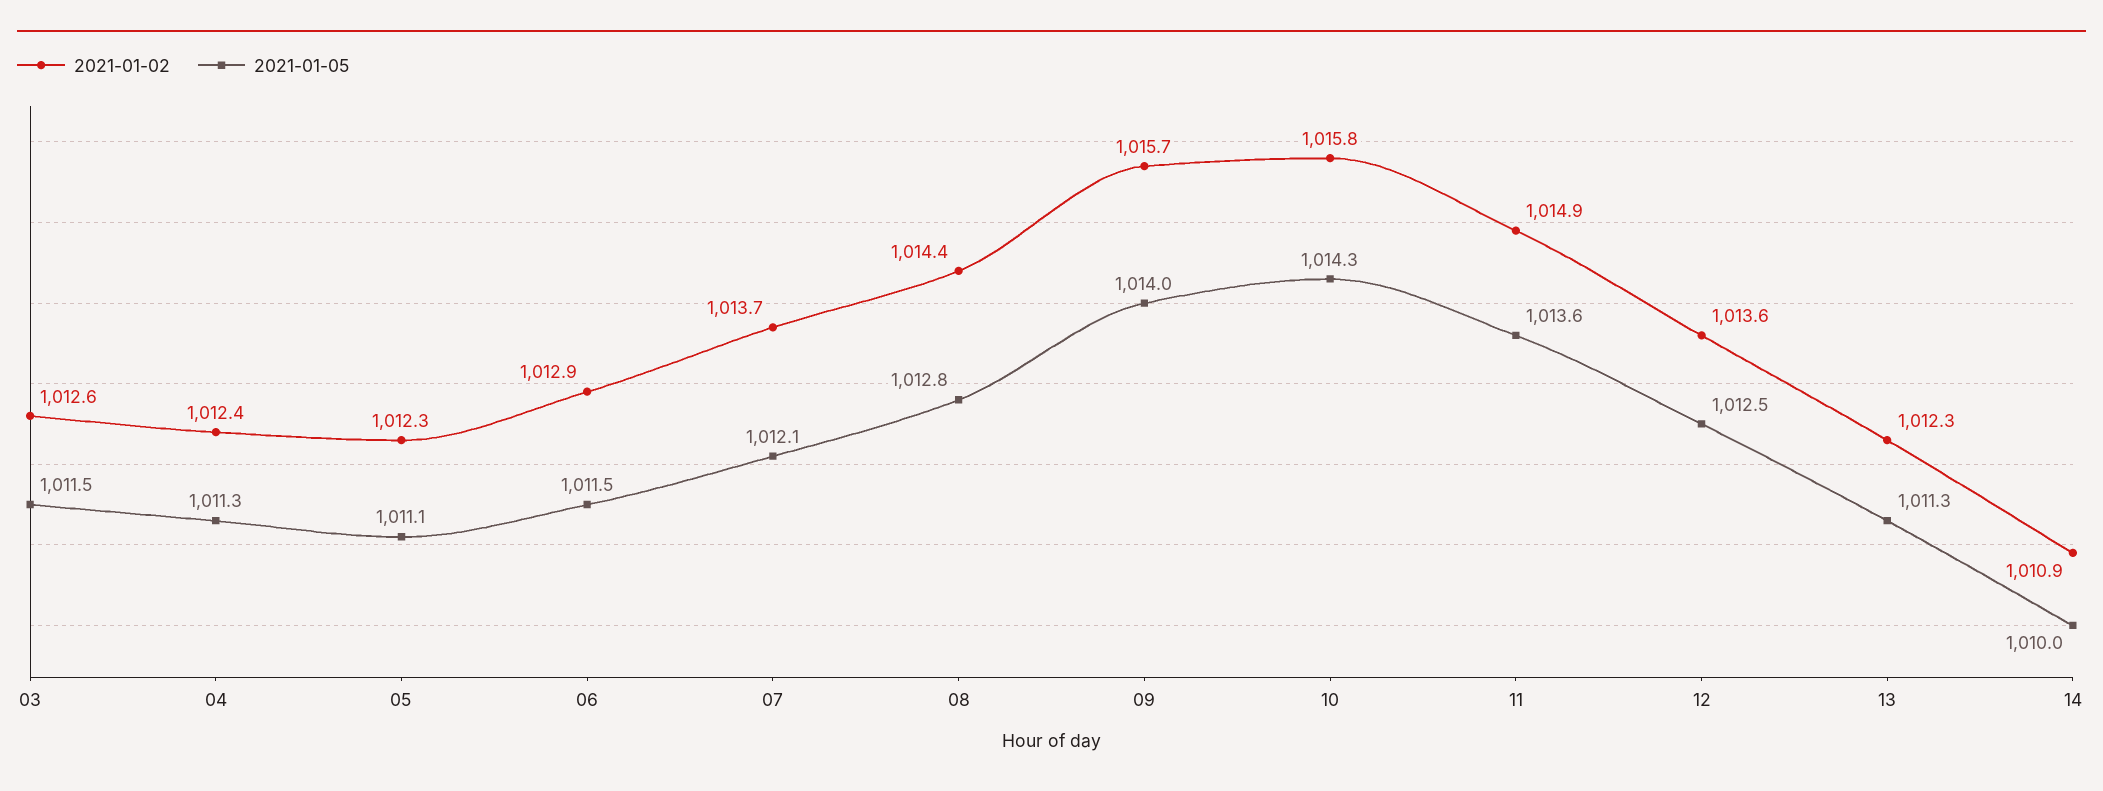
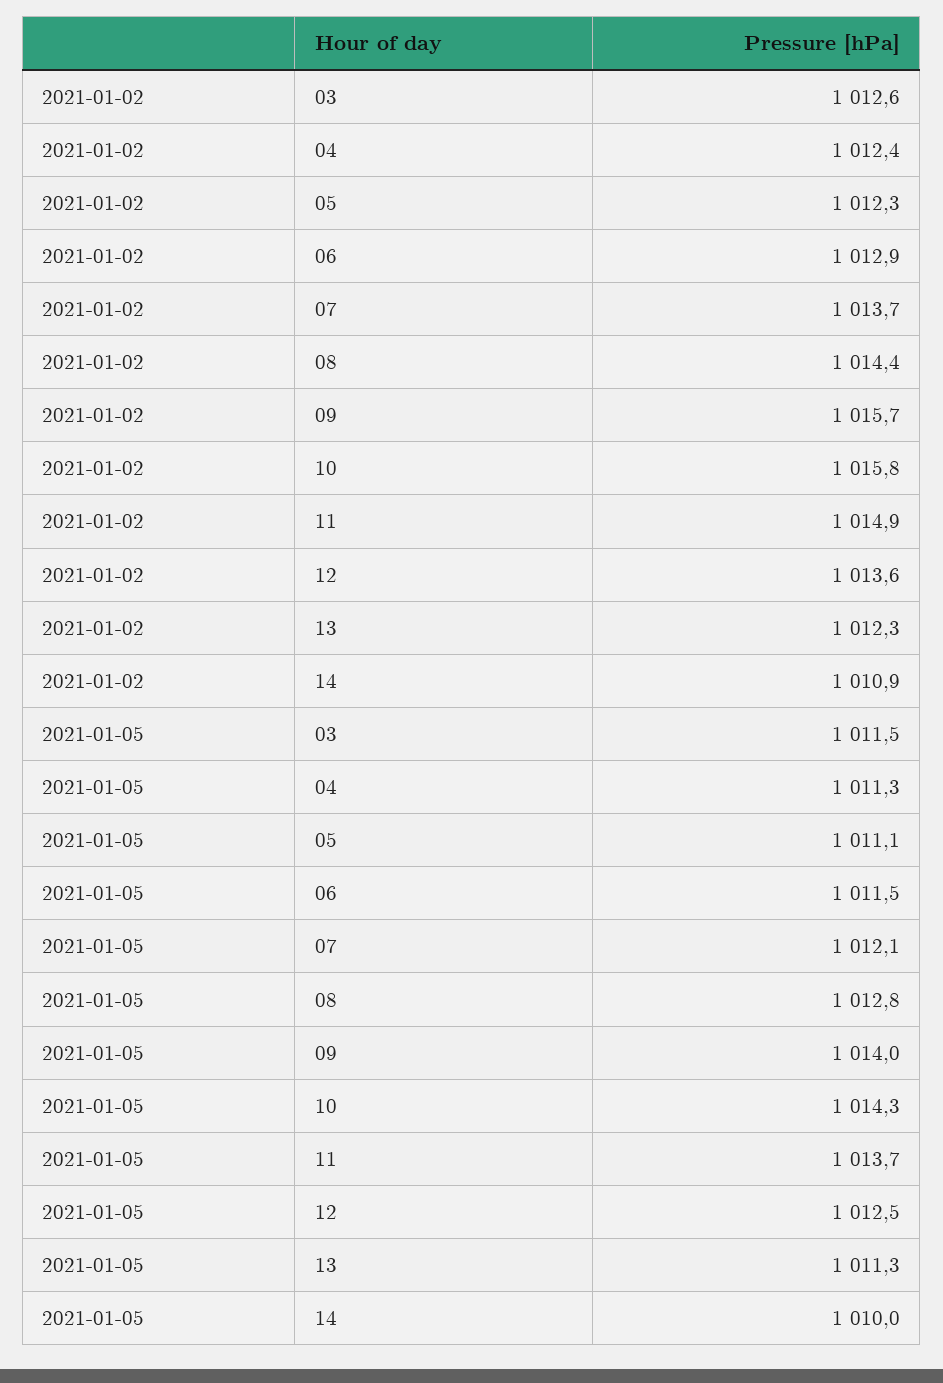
2021-01-05, 11: 1013.6 -> 1013.7

